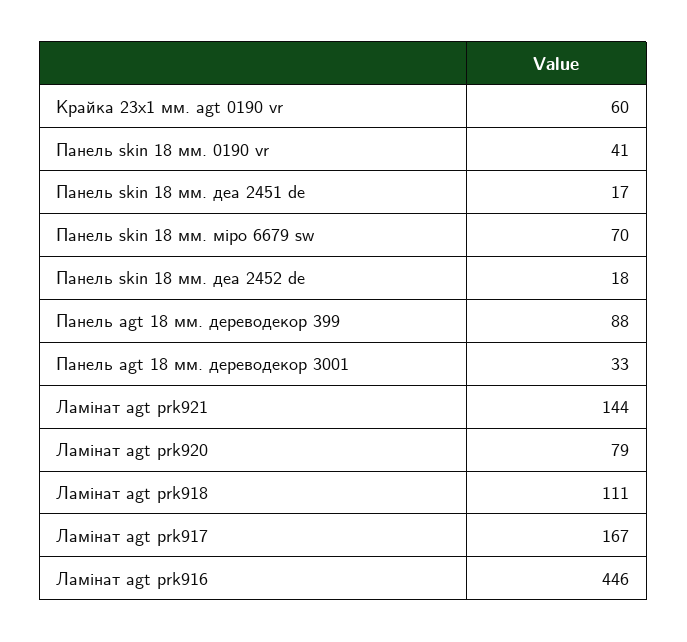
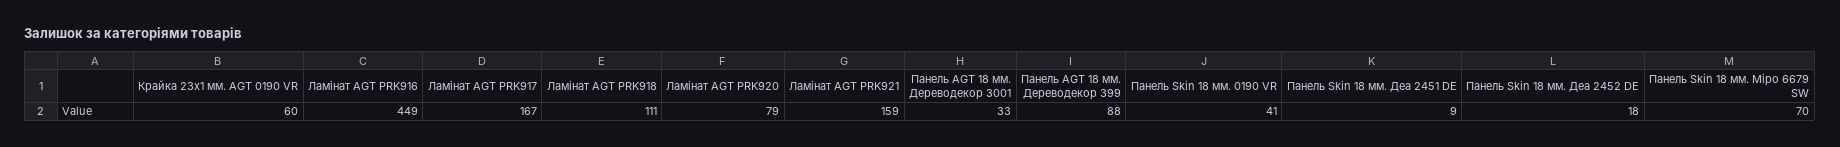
Панель skin 18 мм. деа 2451 de: 17 -> 9
Ламінат agt prk921: 144 -> 159
Ламінат agt prk916: 446 -> 449

